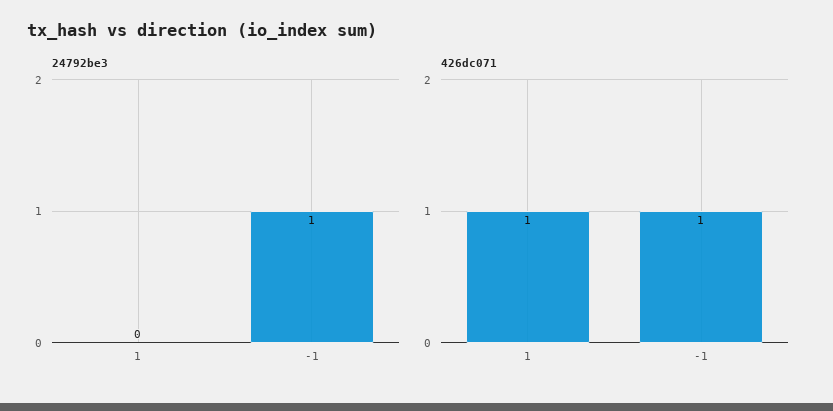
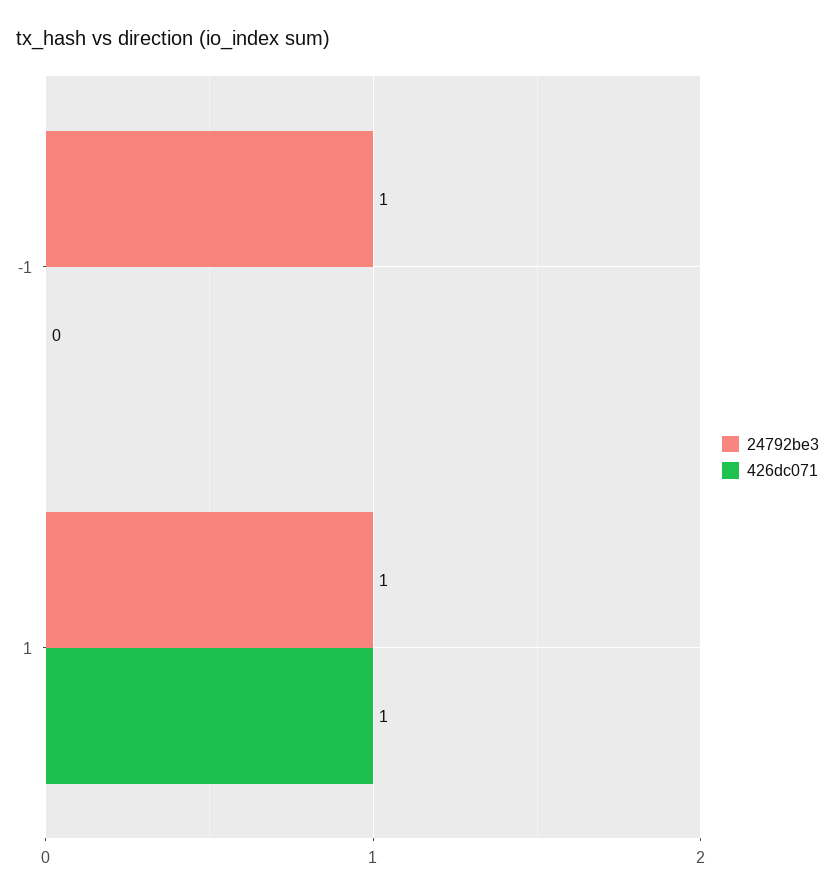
24792be3, 1: 0 -> 1
426dc071, -1: 1 -> 0

